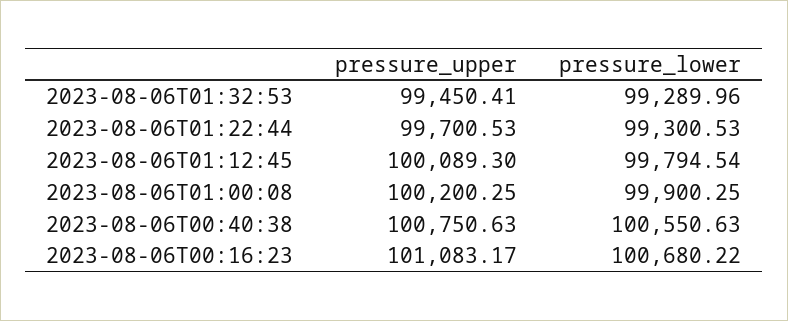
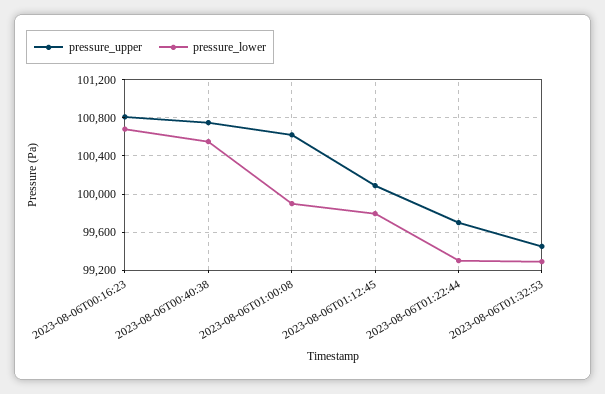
pressure_upper, 2023-08-06T01:00:08: 100200.25 -> 100600
pressure_upper, 2023-08-06T00:16:23: 101083.17 -> 100800

